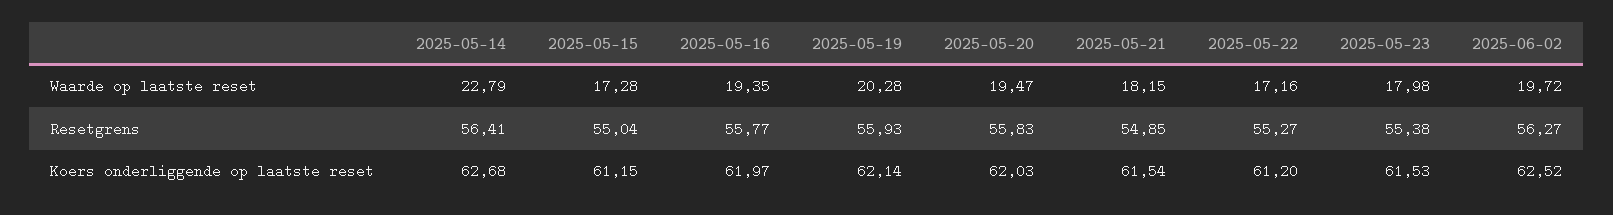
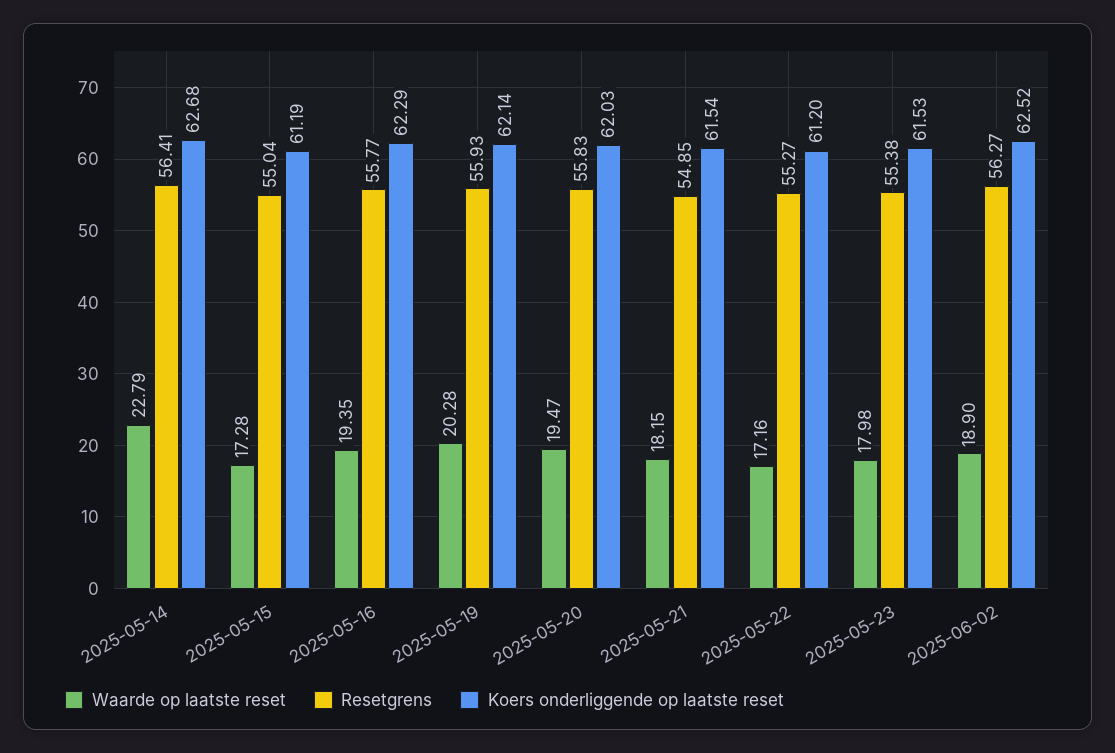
Waarde op laatste reset, 2025-06-02: 19.72 -> 18.9
Koers onderliggende op laatste reset, 2025-05-15: 61.15 -> 61.19
Koers onderliggende op laatste reset, 2025-05-16: 61.97 -> 62.29

